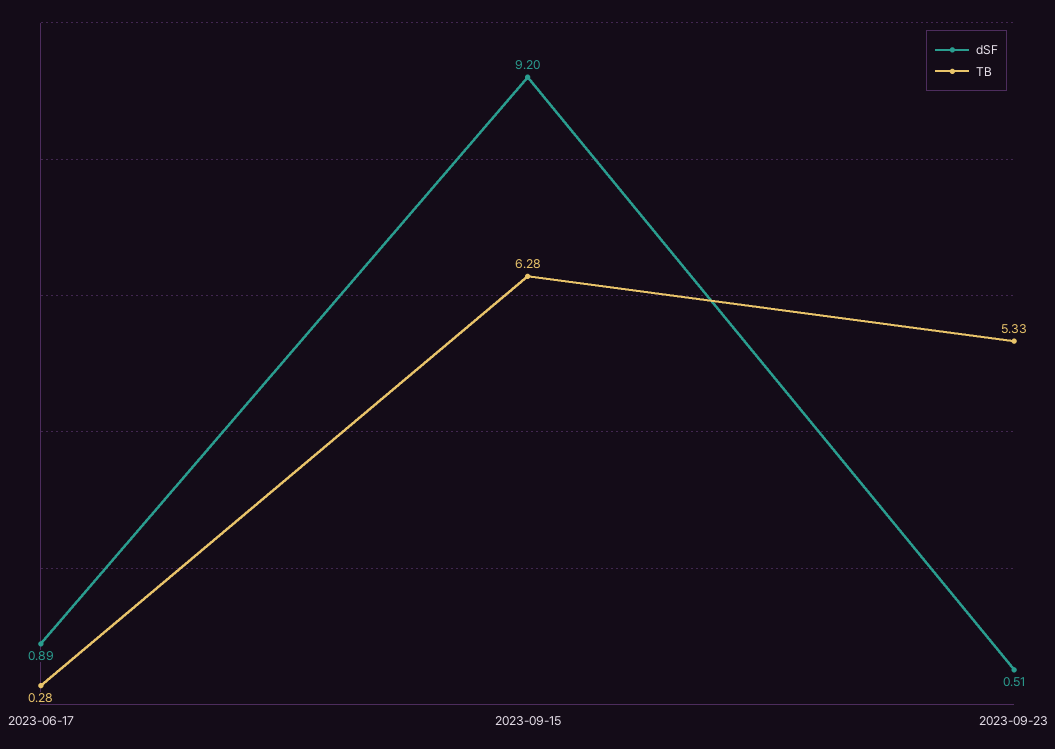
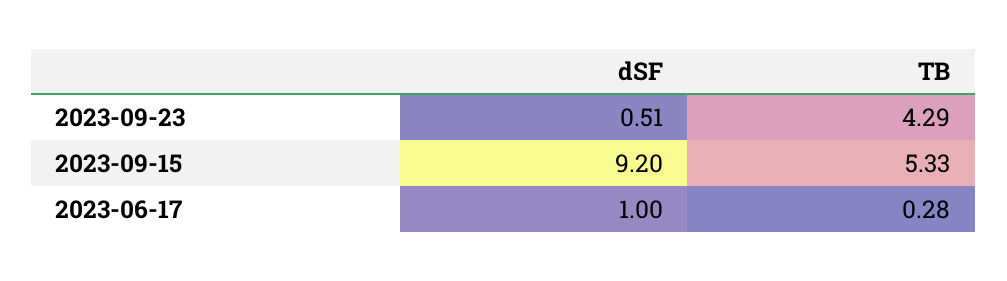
dSF, 2023-06-17: 0.89 -> 1
TB, 2023-09-15: 6.28 -> 5.33
TB, 2023-09-23: 5.33 -> 4.29

